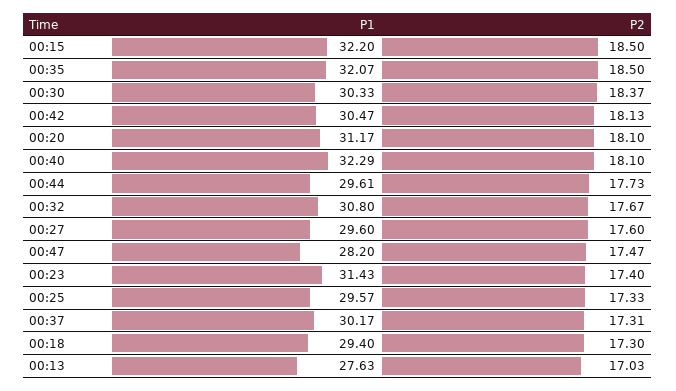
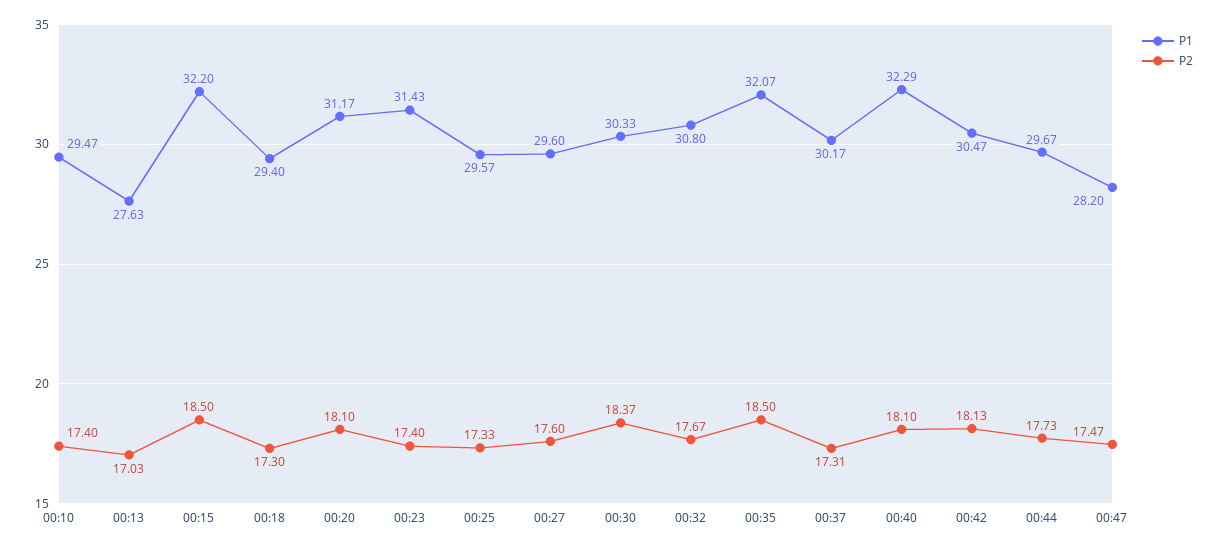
P1, 00:44: 29.61 -> 29.67
P1, 00:10: none -> 29.47
P2, 00:10: none -> 17.4

